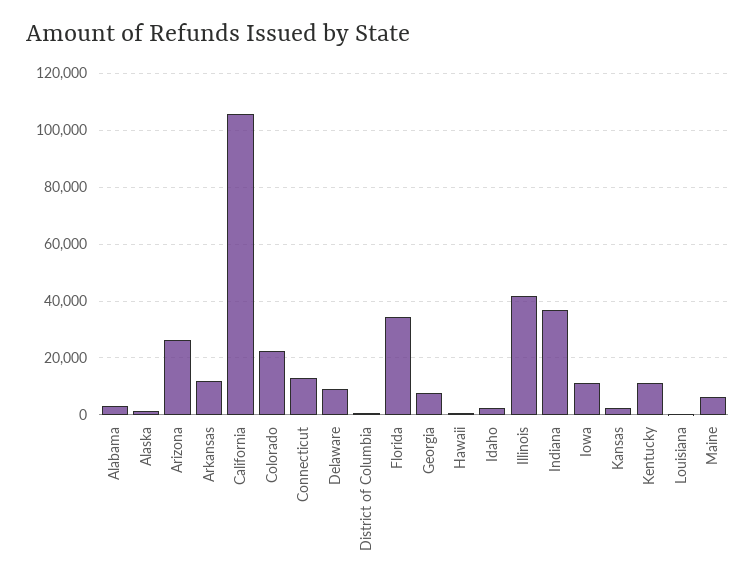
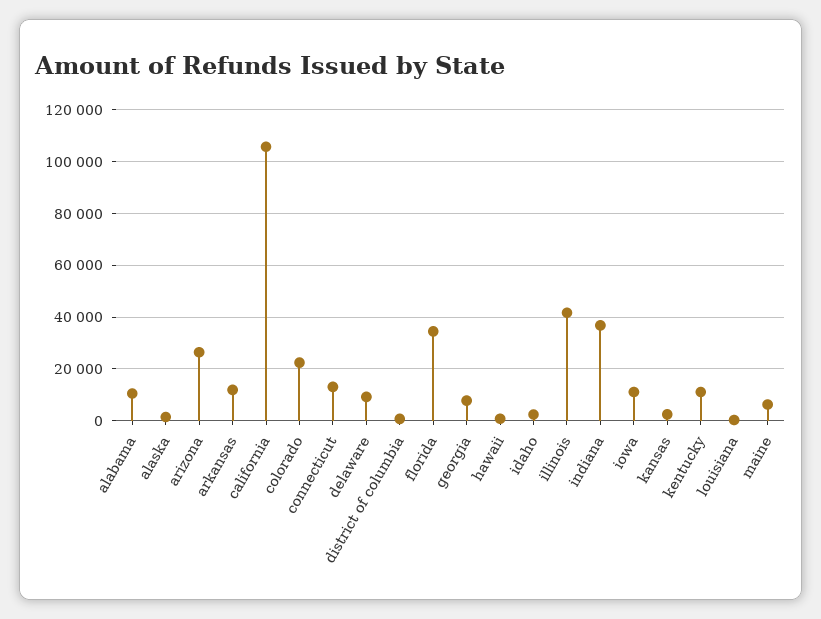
Alabama: 2500 -> 10000

